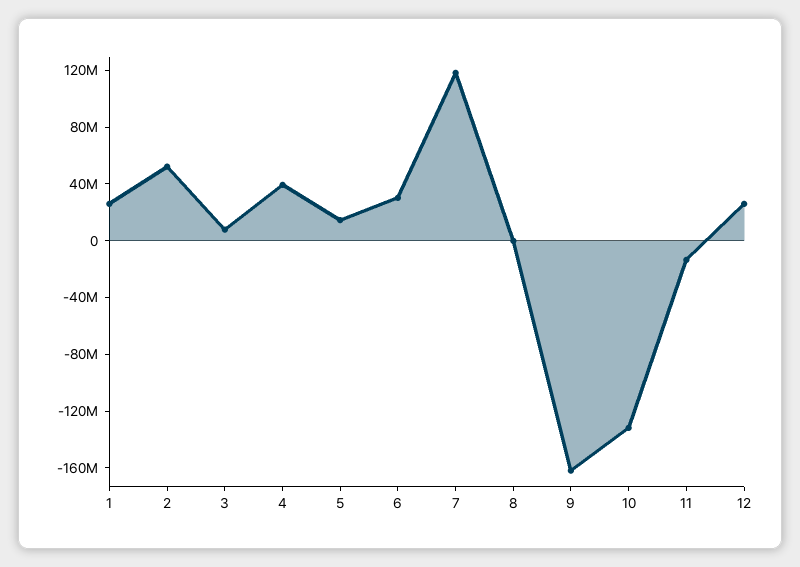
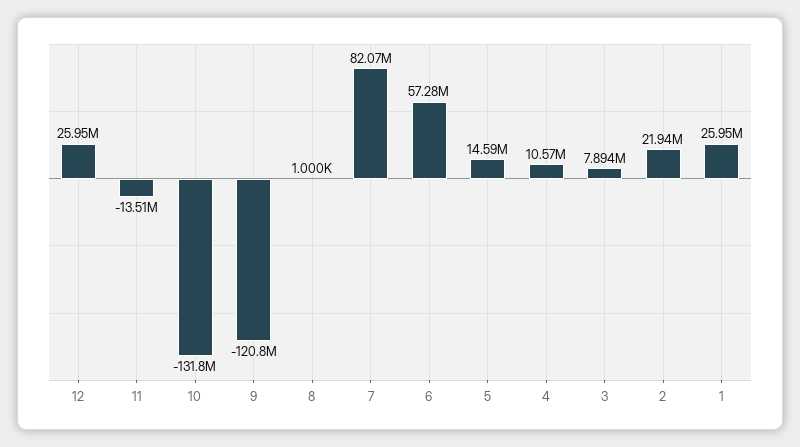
2: 50000000 -> 21940000
4: 40000000 -> 10570000
6: 30000000 -> 57280000
7: 120000000 -> 82070000
9: -160000000 -> -120800000

